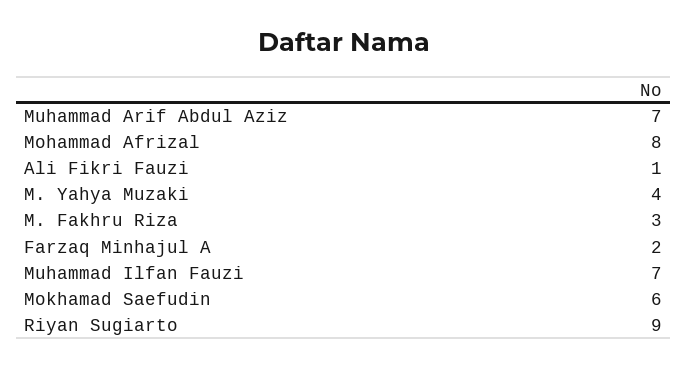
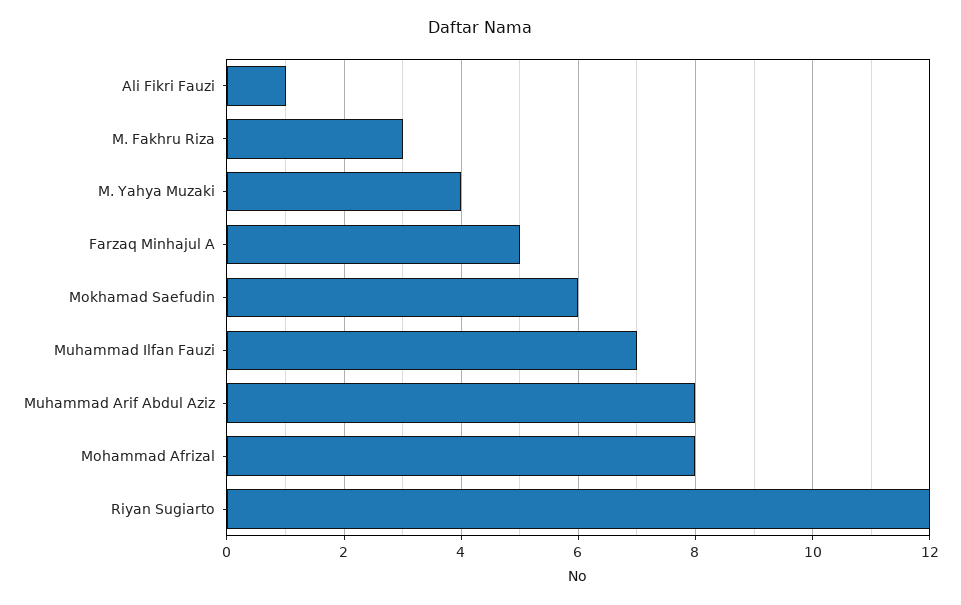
Muhammad Arif Abdul Aziz: 7 -> 8
Farzaq Minhajul A: 2 -> 5
Riyan Sugiarto: 9 -> 12

